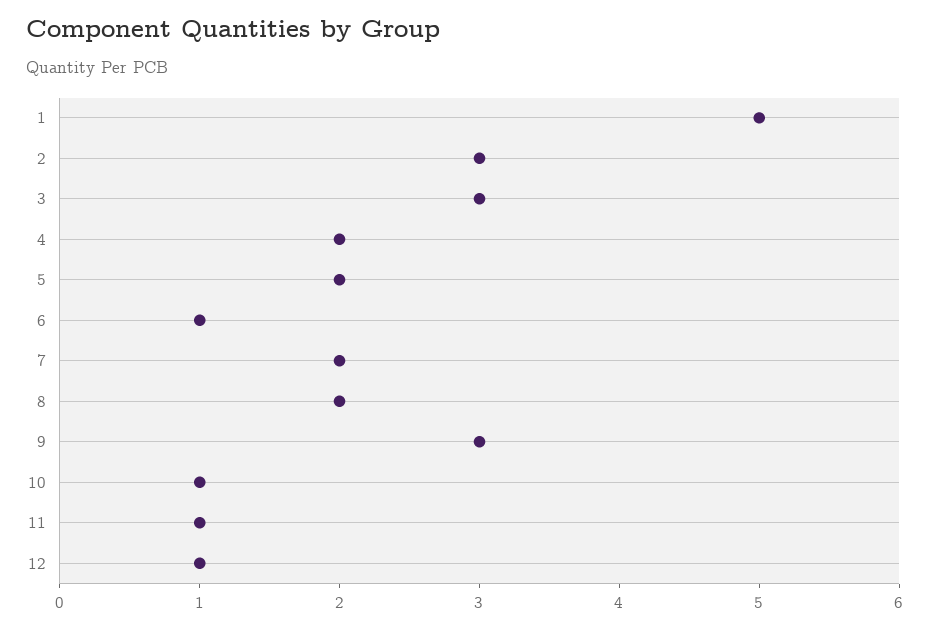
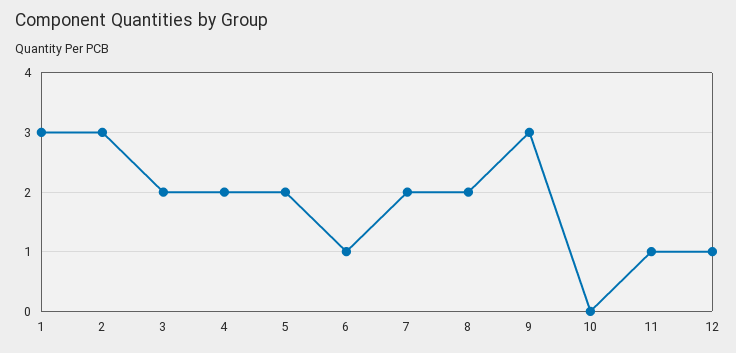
1: 5 -> 3
3: 3 -> 2
10: 1 -> 0

